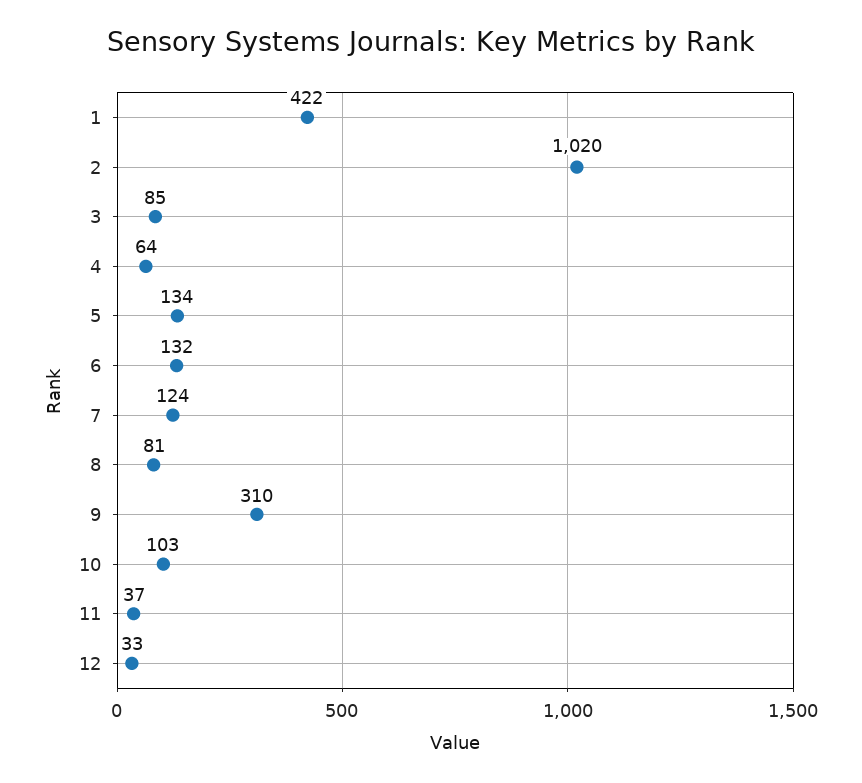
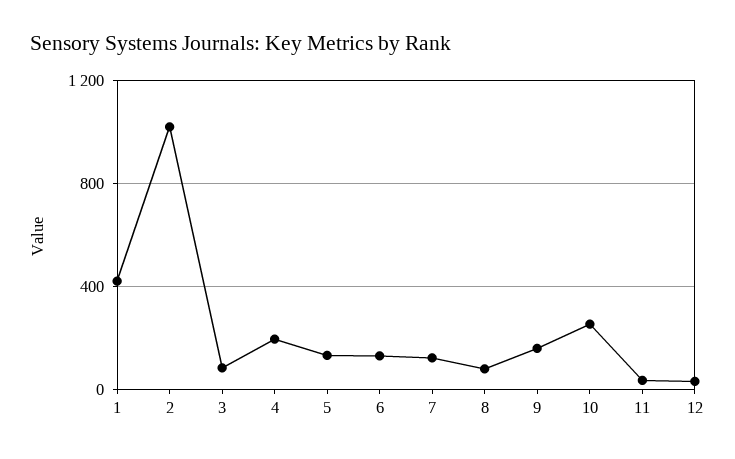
4: 64 -> 200
9: 310 -> 150
10: 103 -> 250

